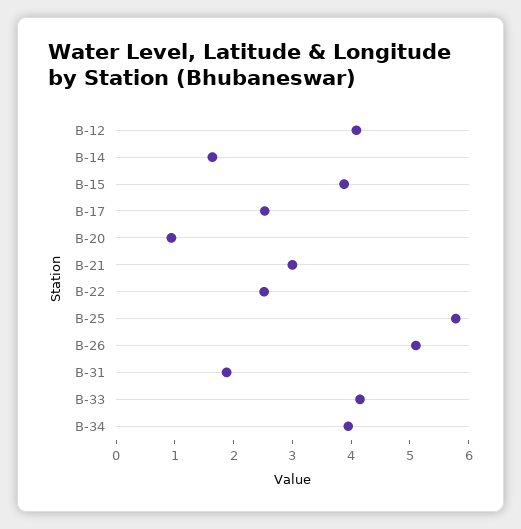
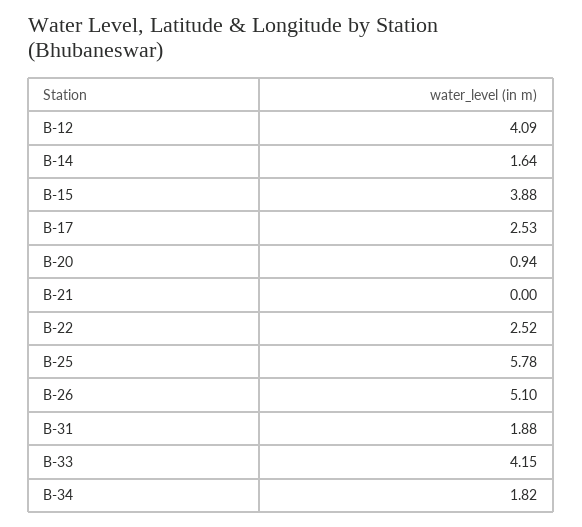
B-21: 3 -> 0
B-34: 4 -> 1.82

